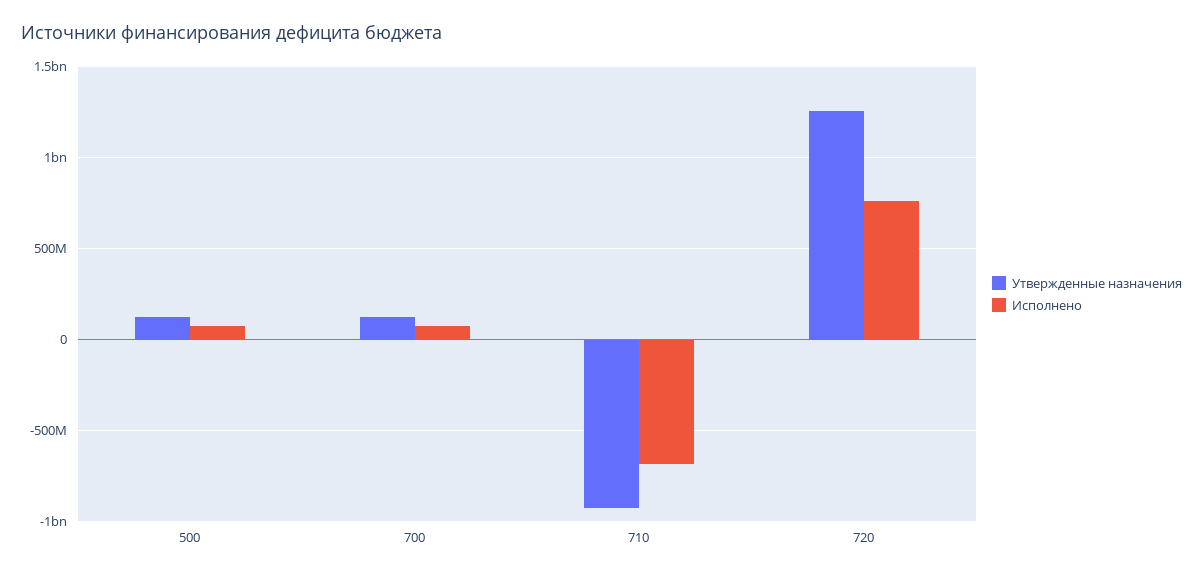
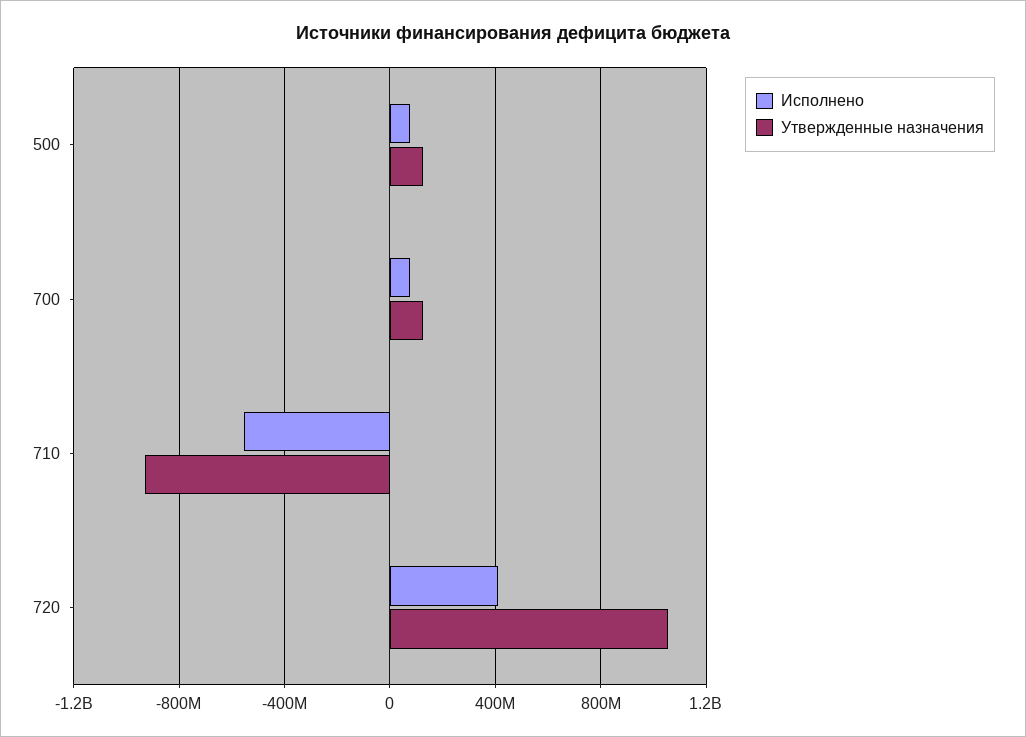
Исполнено, 710: -700000000 -> -550000000
Утвержденные назначения, 720: 1250000000 -> 1050000000
Исполнено, 720: 750000000 -> 400000000

